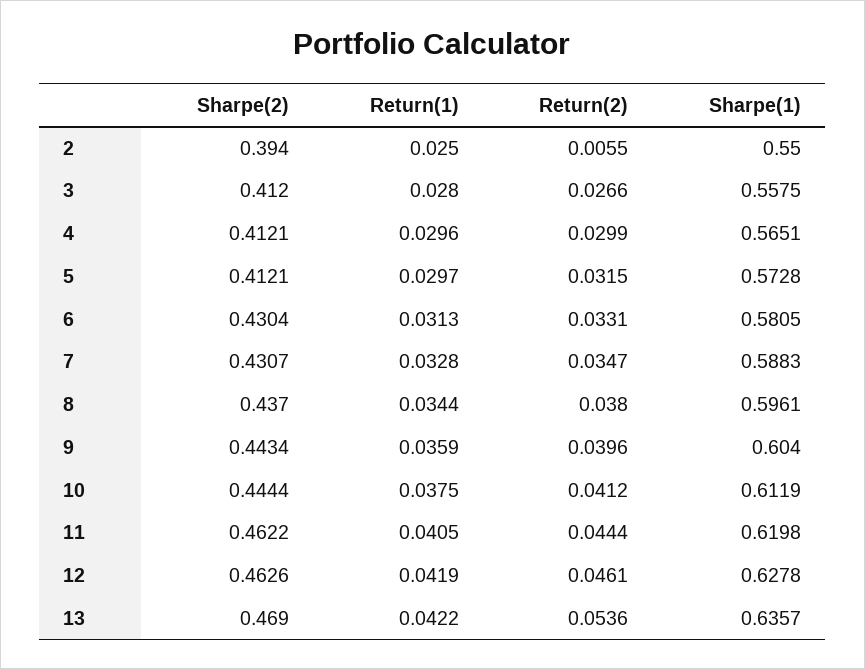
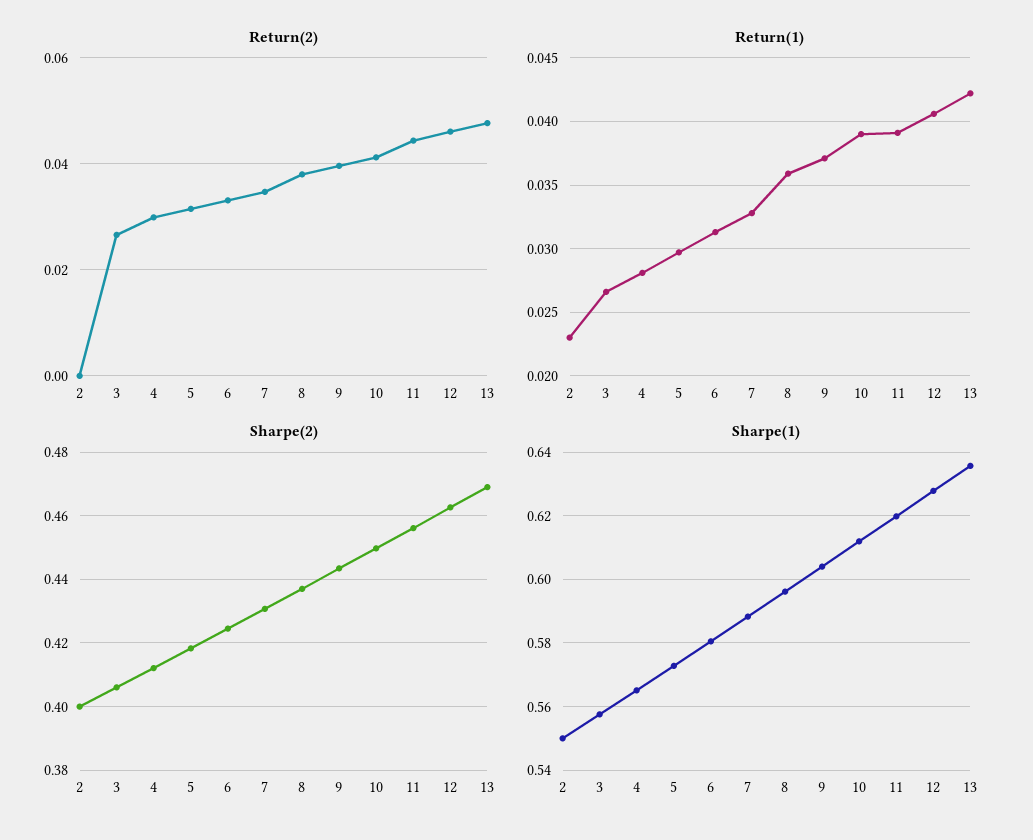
Sharpe(2), 2: 0.394 -> 0.4
Return(1), 2: 0.025 -> 0.023
Return(2), 2: 0.0055 -> 0
Sharpe(2), 3: 0.412 -> 0.406
Return(1), 3: 0.028 -> 0.0265
Return(1), 4: 0.0296 -> 0.028
Sharpe(2), 5: 0.4121 -> 0.418
Sharpe(2), 6: 0.4304 -> 0.424
Return(1), 8: 0.0344 -> 0.036
Return(1), 9: 0.0359 -> 0.037
Sharpe(2), 10: 0.4444 -> 0.45
Return(1), 10: 0.0375 -> 0.039
Sharpe(2), 11: 0.4622 -> 0.456
Return(1), 11: 0.0405 -> 0.039
Return(1), 12: 0.0419 -> 0.0405
Return(2), 13: 0.0536 -> 0.048

